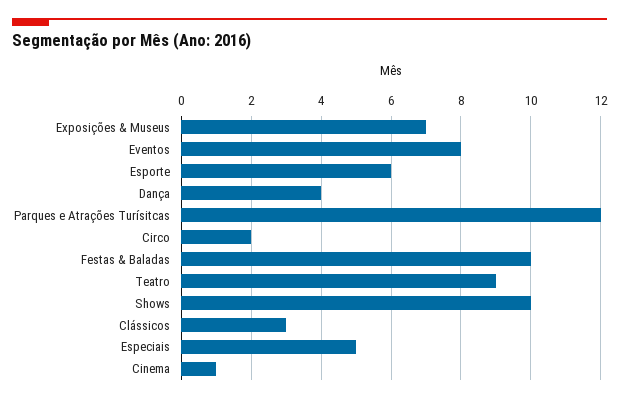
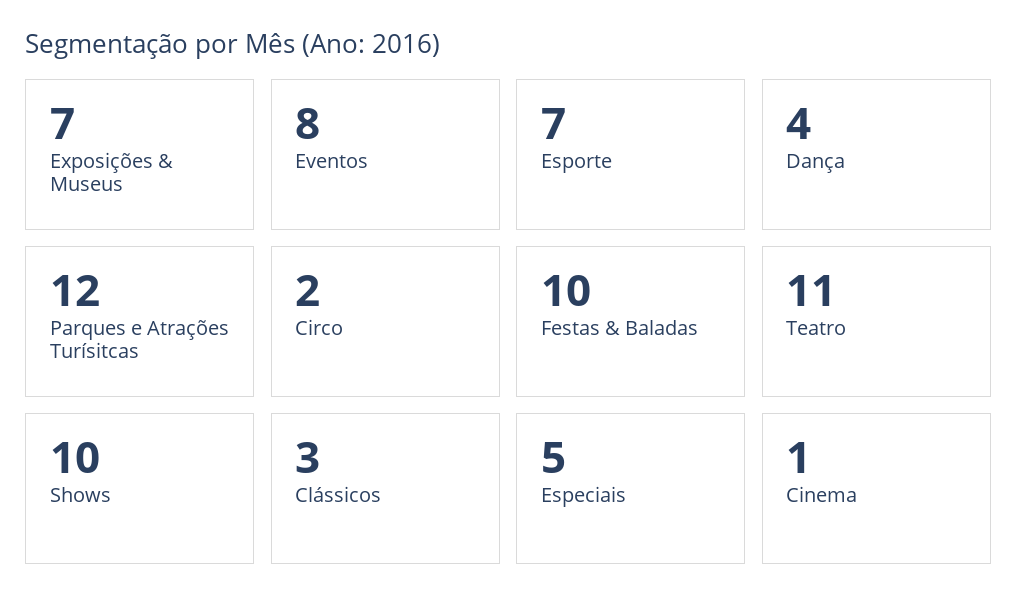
Esporte: 6 -> 7
Teatro: 9 -> 11

